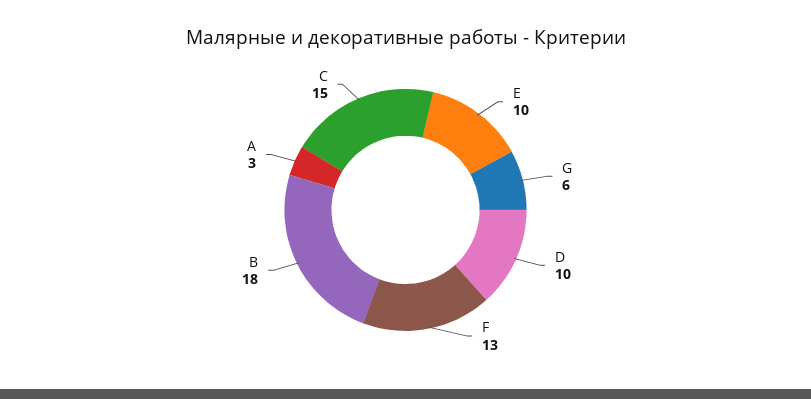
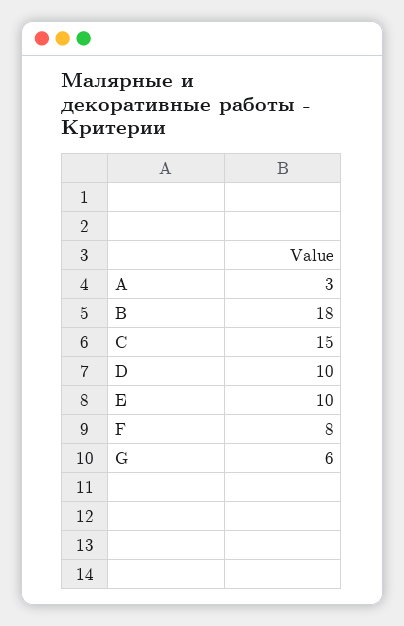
F: 13 -> 8

